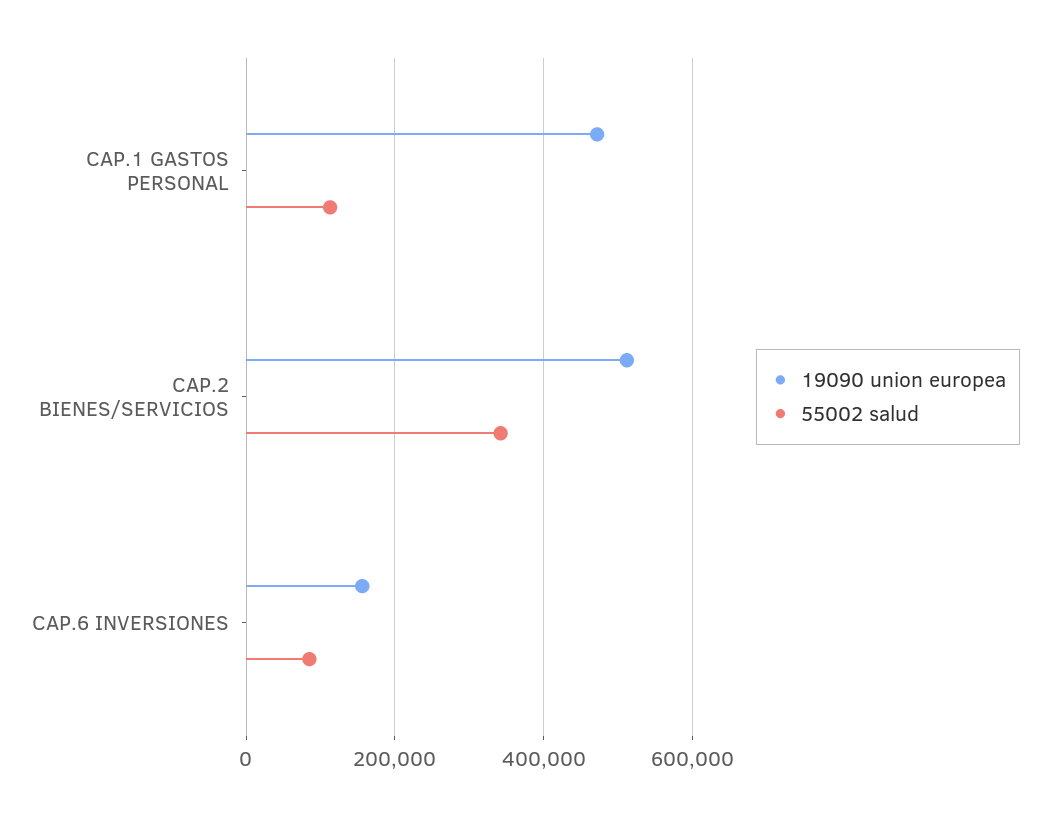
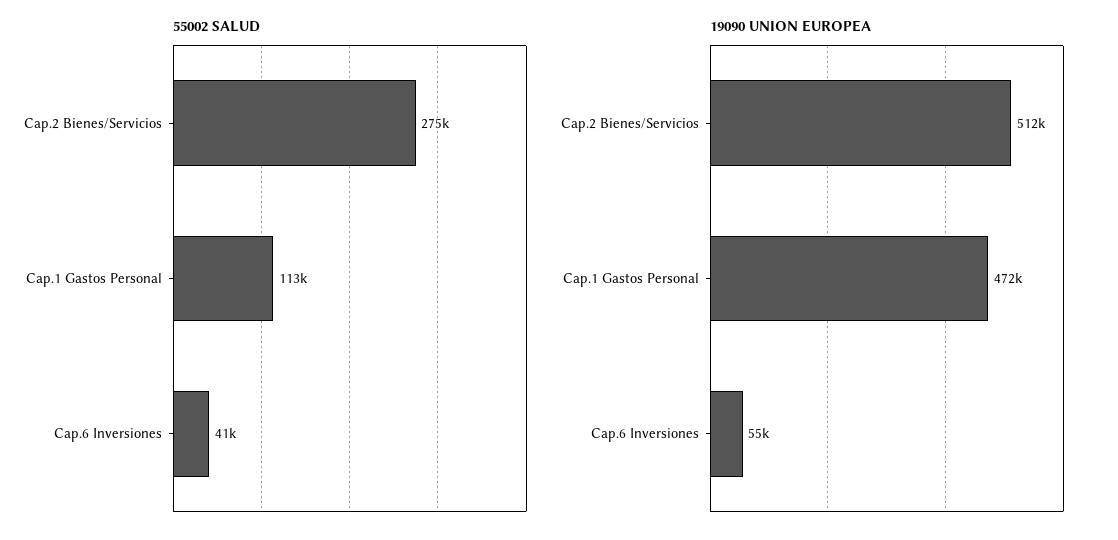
55002 salud, CAP.2 BIENES/SERVICIOS: 340000 -> 275000
19090 union europea, CAP.6 INVERSIONES: 160000 -> 55000
55002 salud, CAP.6 INVERSIONES: 80000 -> 41000

